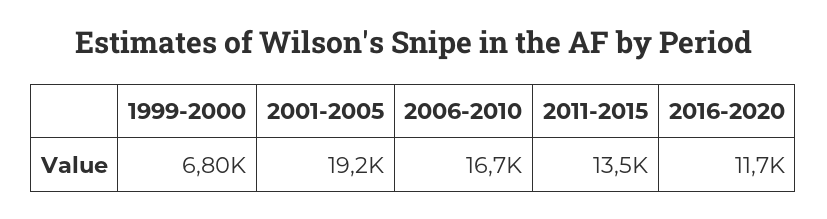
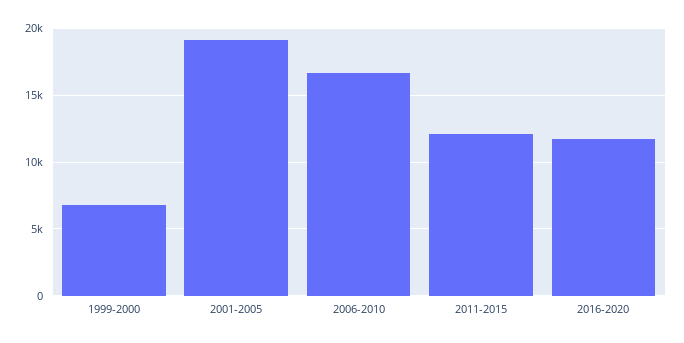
2011-2015: 13500 -> 12000

